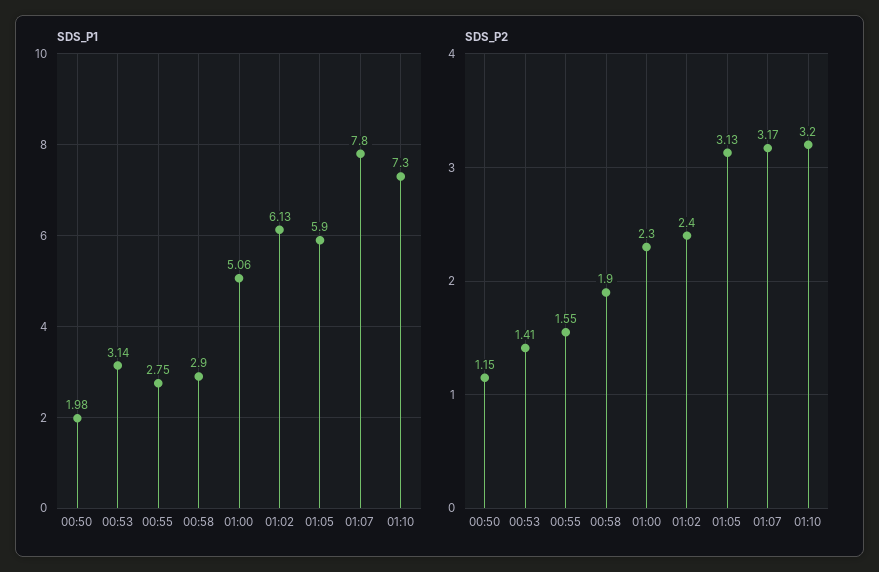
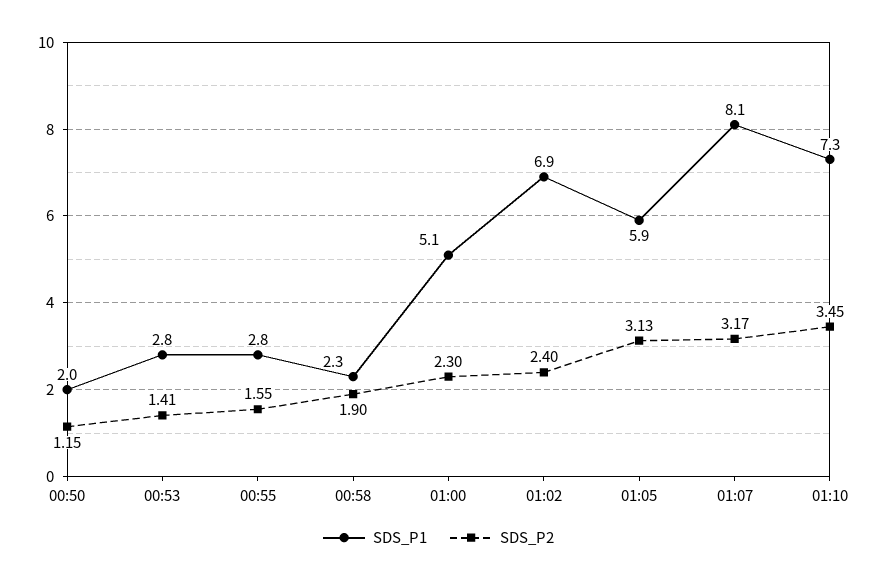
SDS_P1, 00:53: 3.14 -> 2.8
SDS_P1, 00:58: 2.9 -> 2.3
SDS_P1, 01:02: 6.13 -> 6.9
SDS_P1, 01:07: 7.8 -> 8.1
SDS_P2, 01:10: 3.2 -> 3.45

